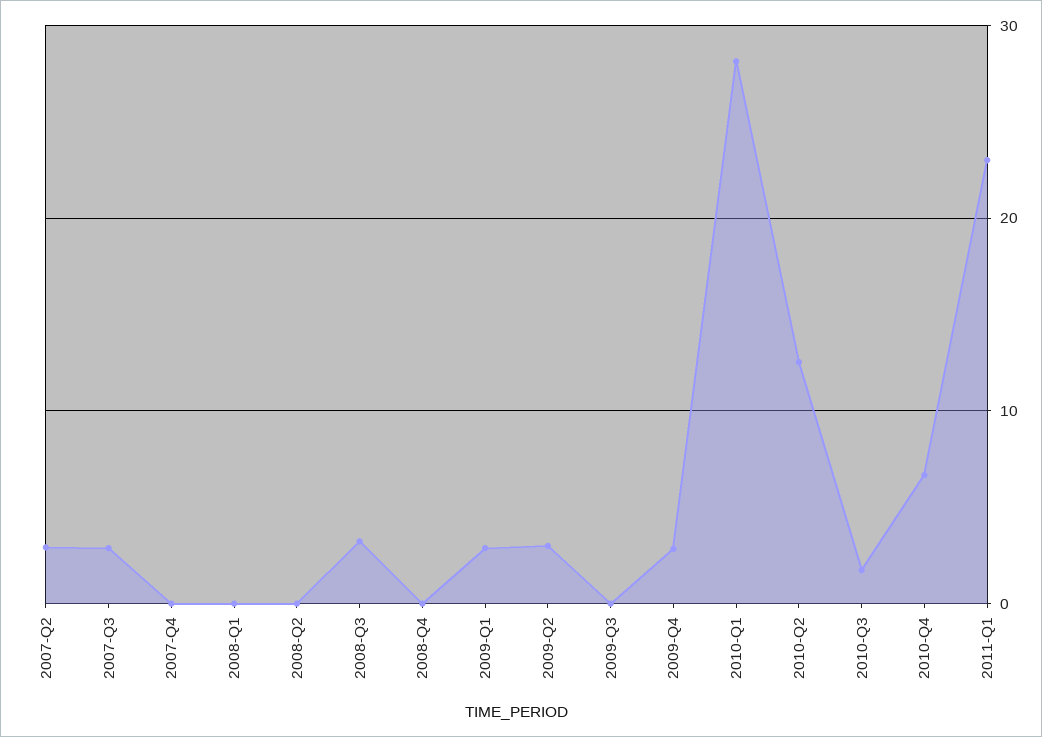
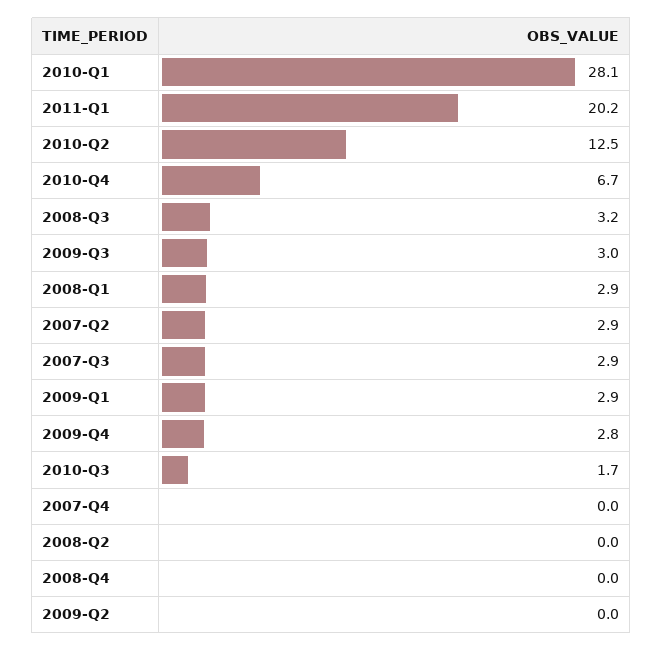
2008-Q1: 0 -> 2.9
2009-Q2: 3 -> 0
2009-Q3: 0 -> 3
2011-Q1: 23 -> 20.2

